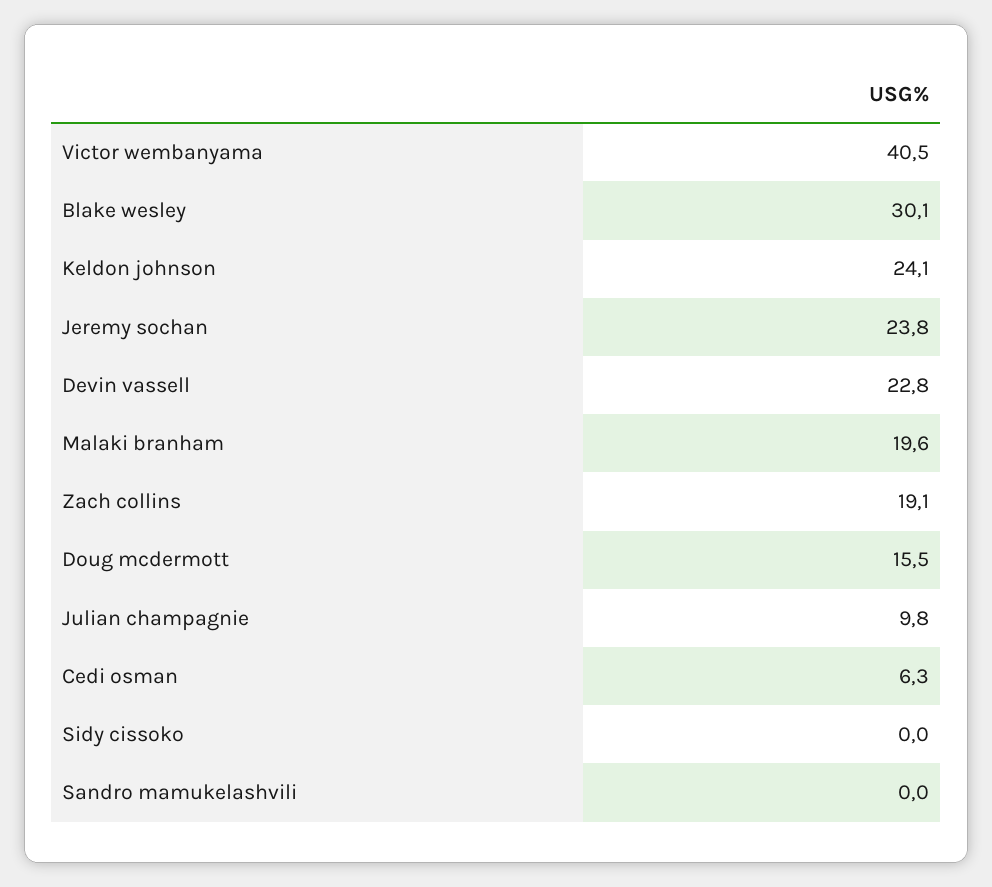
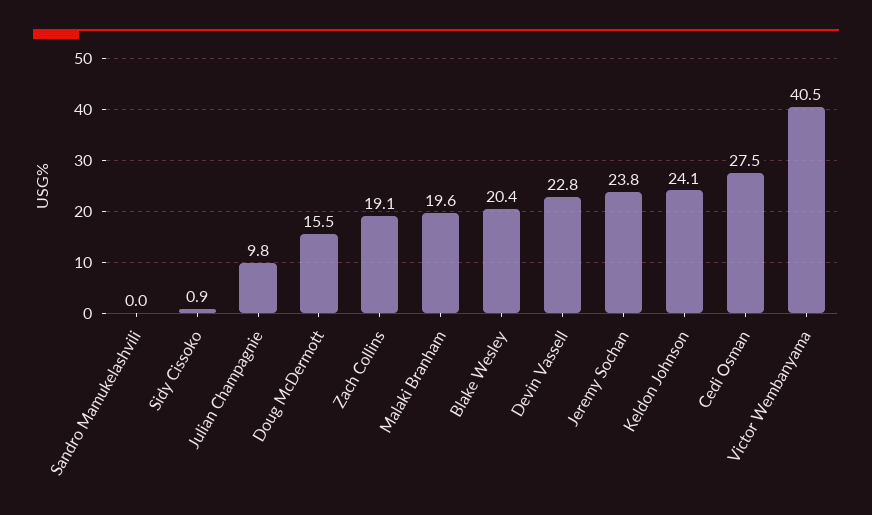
Blake wesley: 30.1 -> 20.4
Cedi osman: 6.3 -> 27.5
Sidy cissoko: 0 -> 0.9

